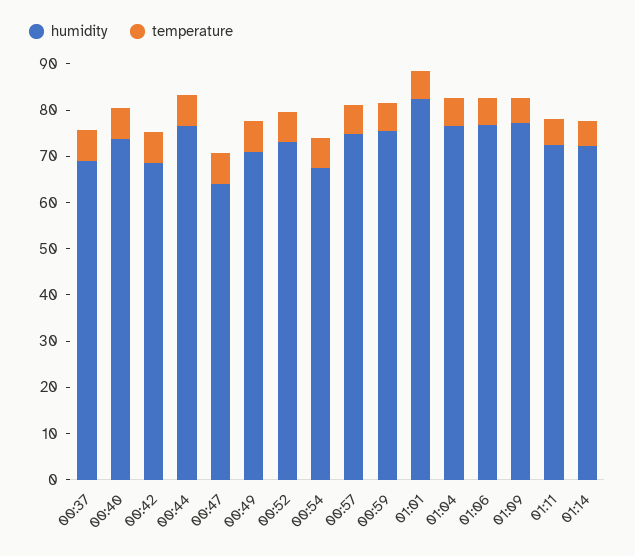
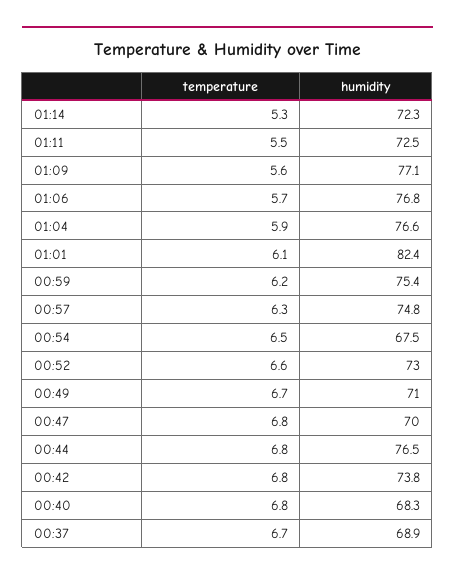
humidity, 00:40: 74 -> 68.3
humidity, 00:42: 68 -> 73.8
humidity, 00:47: 64 -> 70

